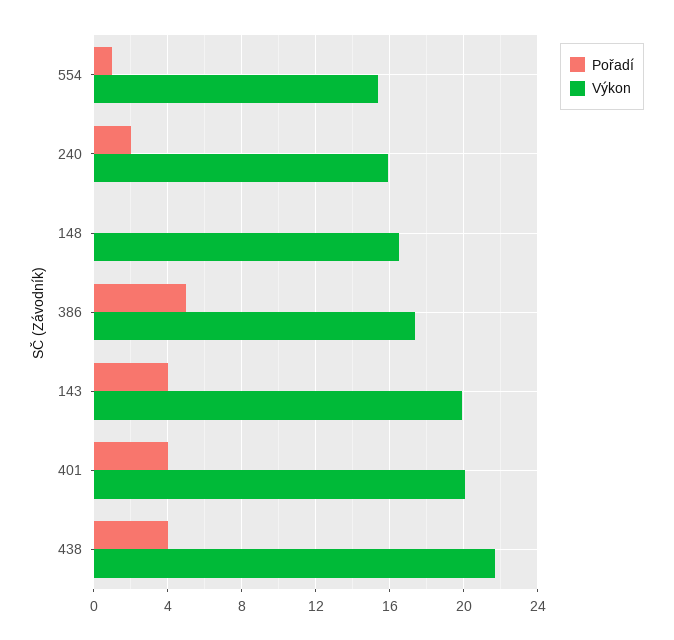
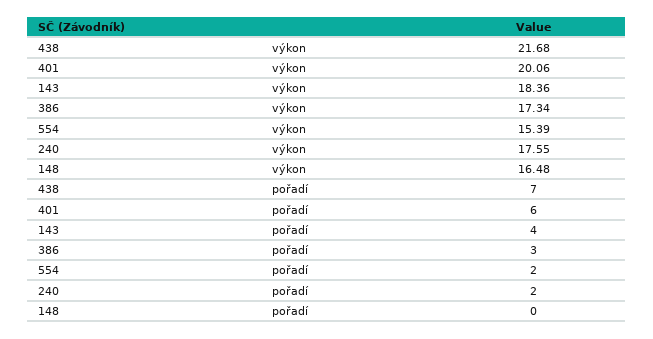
Pořadí, 554: 1 -> 2
Výkon, 240: 16 -> 17.55
Pořadí, 386: 5 -> 3
Výkon, 143: 20 -> 18.36
Pořadí, 401: 4 -> 6
Pořadí, 438: 4 -> 7

